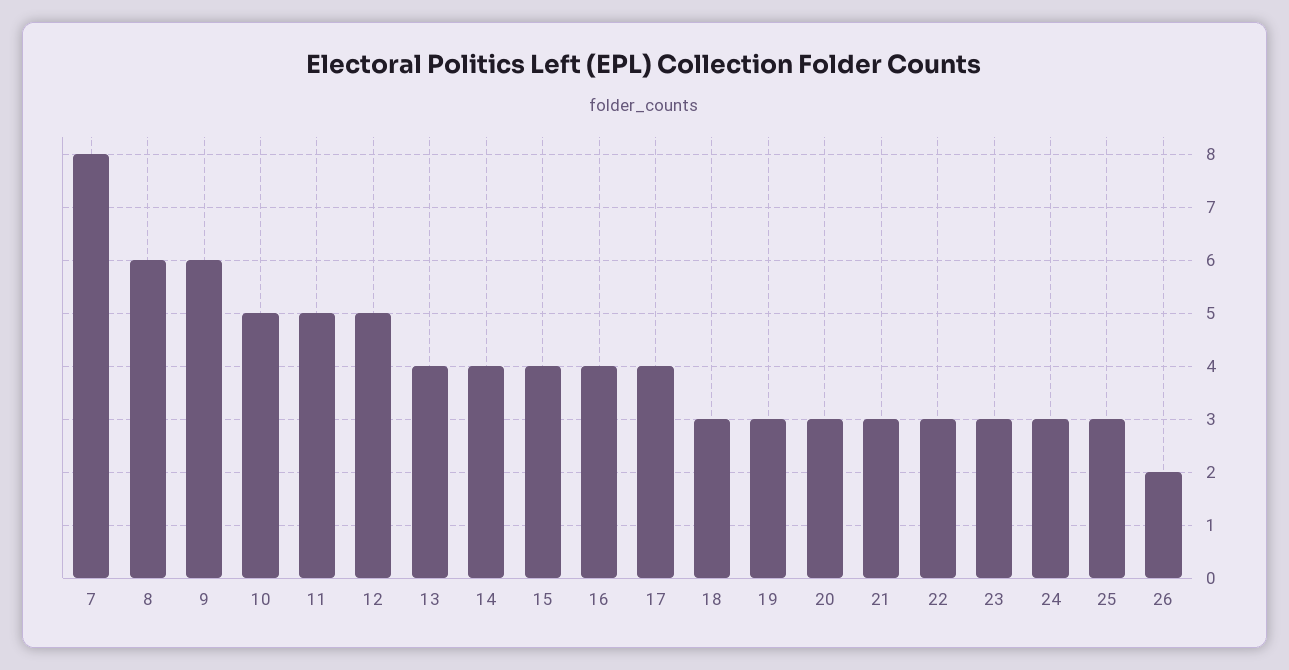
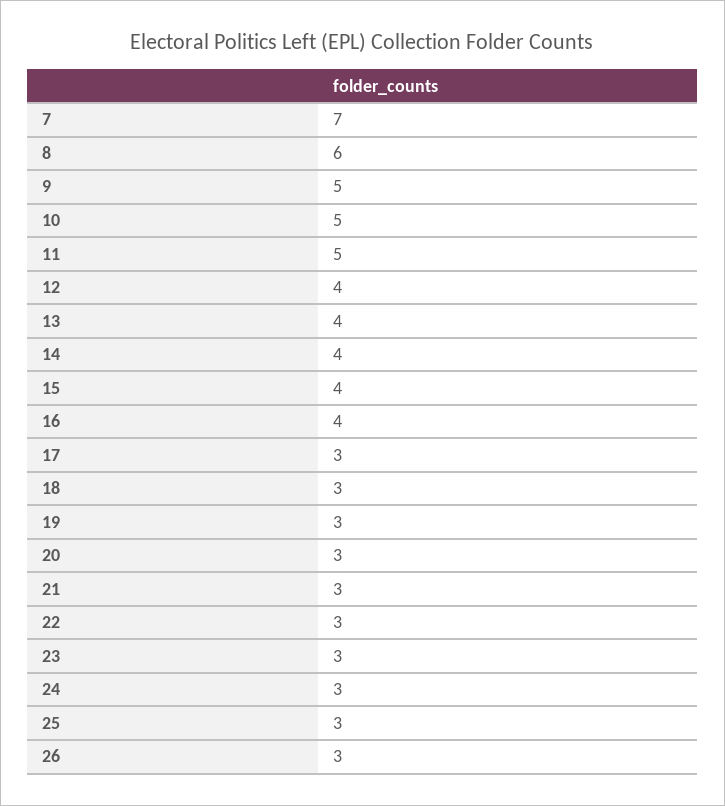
7: 8 -> 7
9: 6 -> 5
12: 5 -> 4
17: 4 -> 3
26: 2 -> 3

